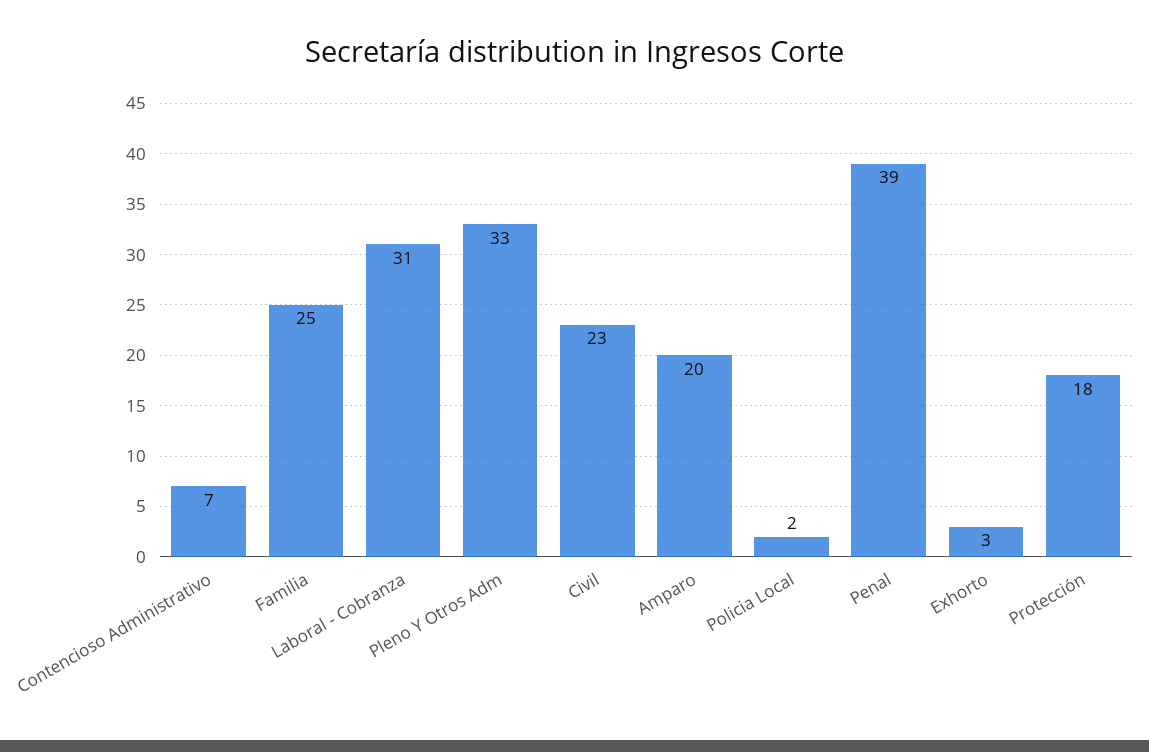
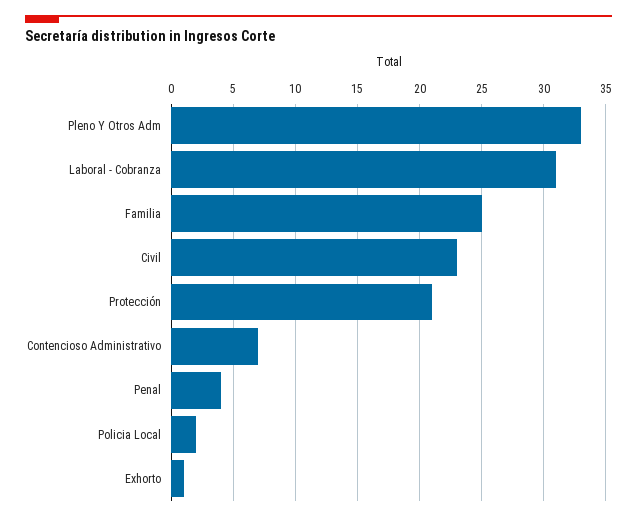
Amparo: 20 -> none
Penal: 39 -> 4
Exhorto: 3 -> 1
Protección: 18 -> 21

